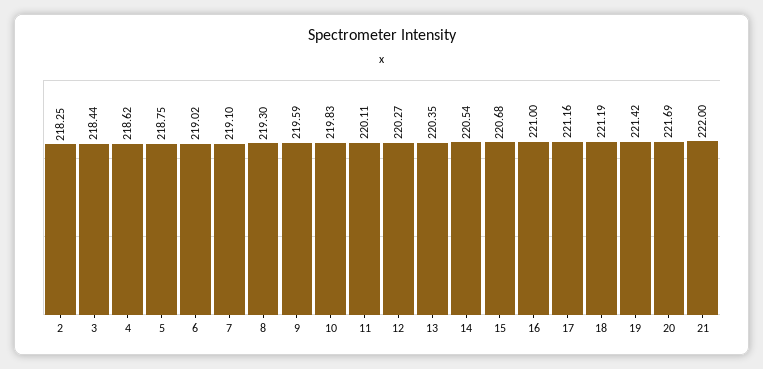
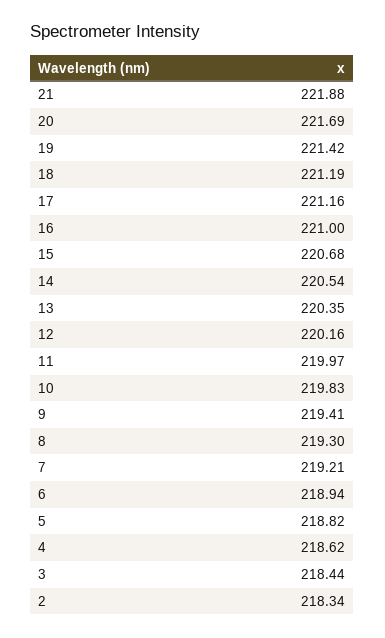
2: 218.25 -> 218.34
5: 218.75 -> 218.82
6: 219.02 -> 218.94
7: 219.1 -> 219.21
9: 219.59 -> 219.41
11: 220.11 -> 219.97
12: 220.27 -> 220.16
21: 222 -> 221.88

